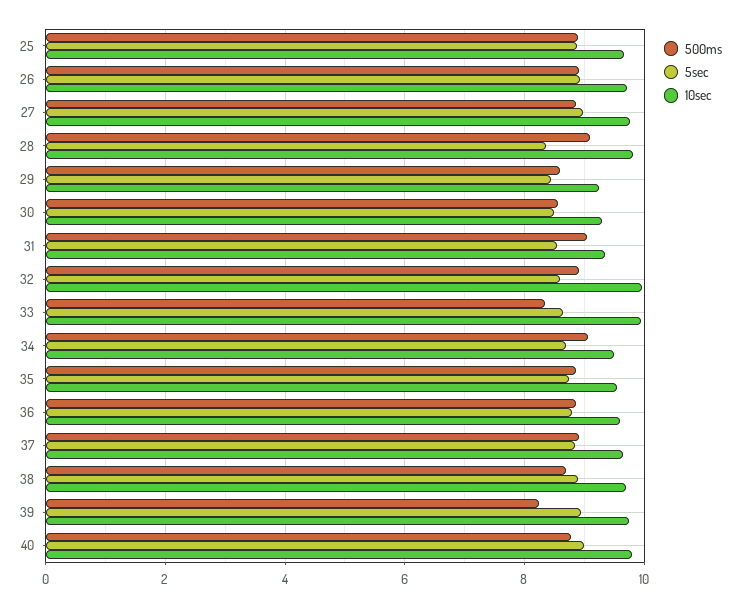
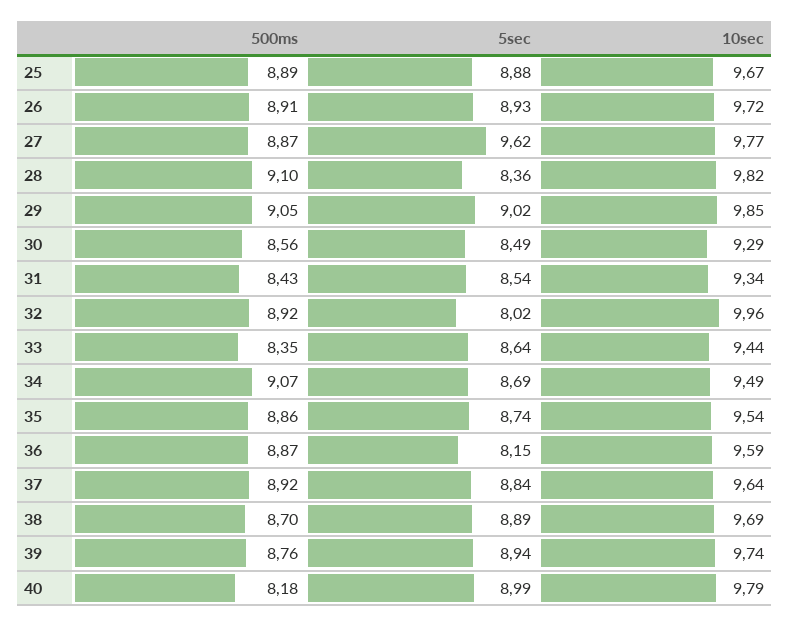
5sec, 27: 9 -> 9.62
500ms, 29: 8.6 -> 9.05
5sec, 29: 8.4 -> 9.02
10sec, 29: 9.2 -> 9.85
500ms, 31: 9 -> 8.43
5sec, 32: 8.6 -> 8.02
10sec, 33: 10 -> 9.44
5sec, 36: 8.8 -> 8.15
500ms, 39: 8.2 -> 8.76
500ms, 40: 8.8 -> 8.18

